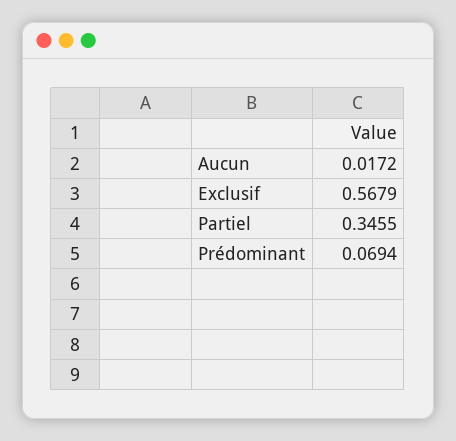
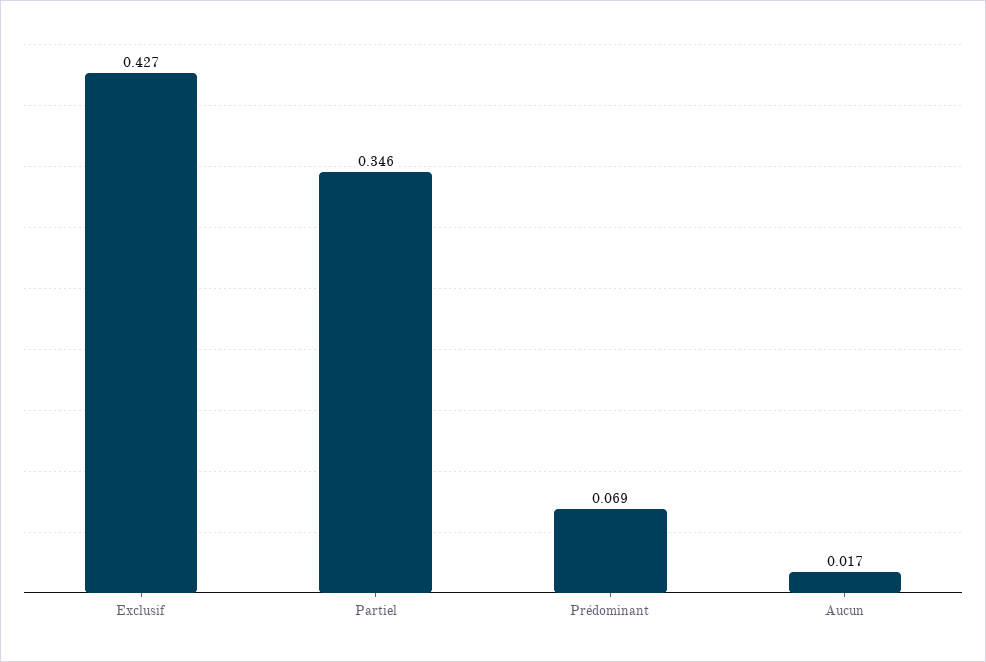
Exclusif: 0.5679 -> 0.427

